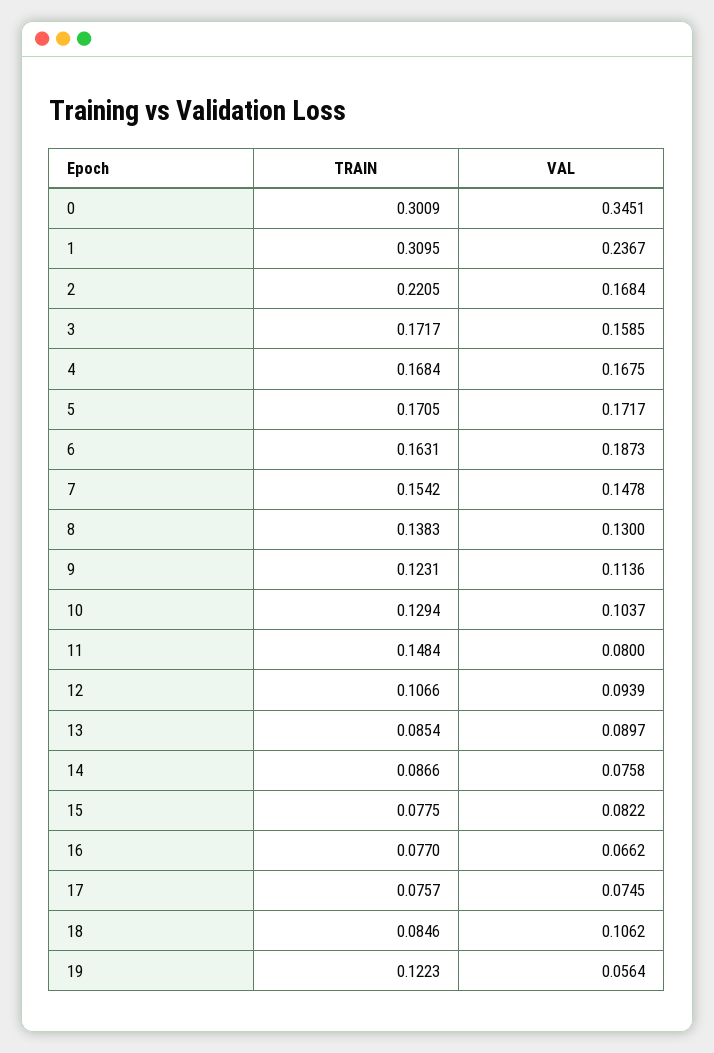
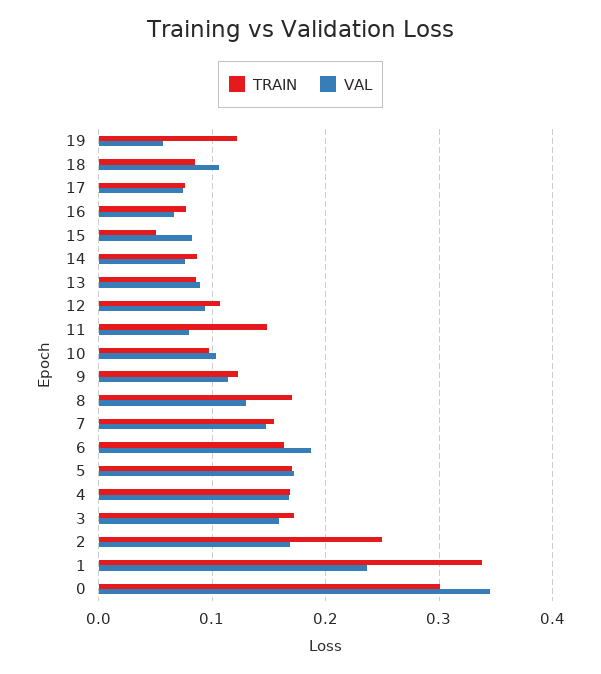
TRAIN, 1: 0.3095 -> 0.34
TRAIN, 2: 0.2205 -> 0.25
TRAIN, 8: 0.1383 -> 0.17
TRAIN, 10: 0.1294 -> 0.1
TRAIN, 15: 0.0775 -> 0.05

